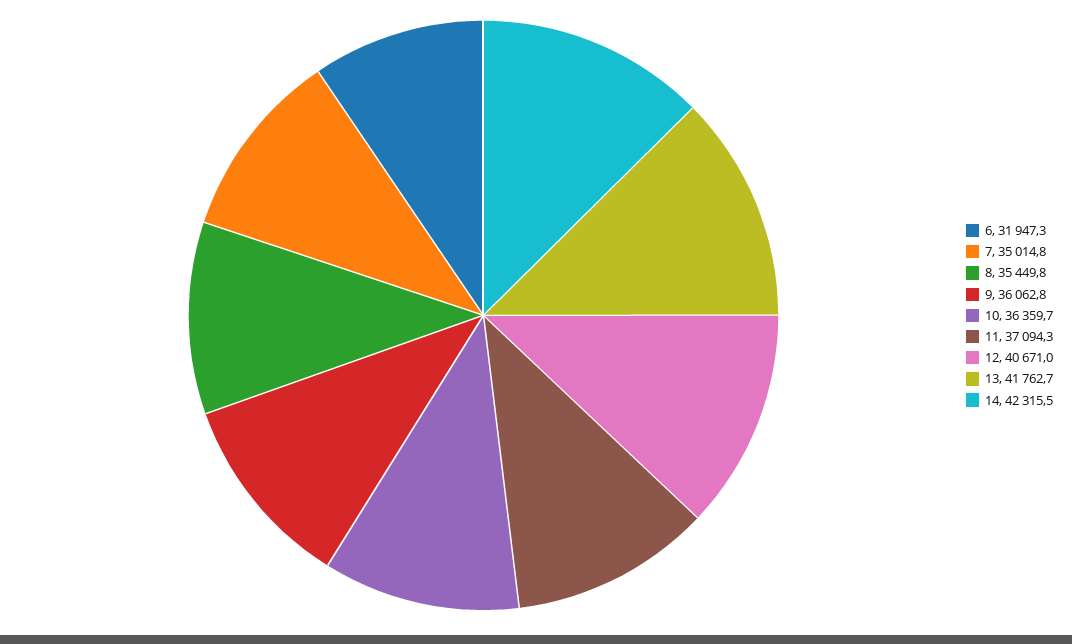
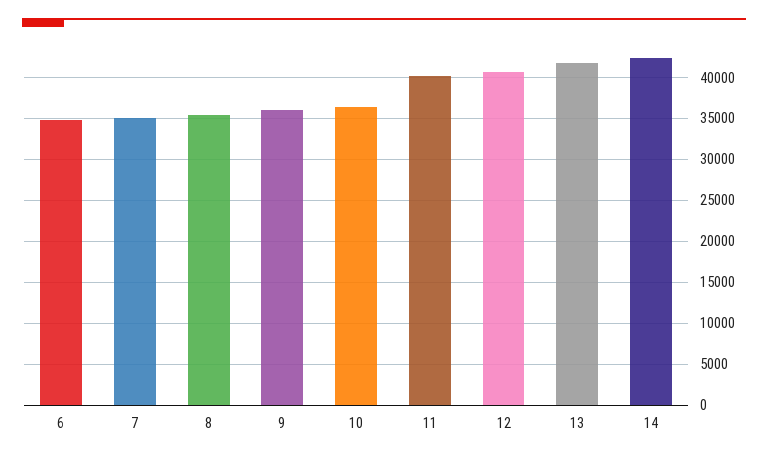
6: 31947.3 -> 35000
11: 37094.3 -> 40000

